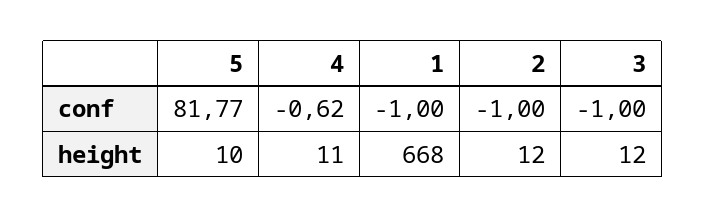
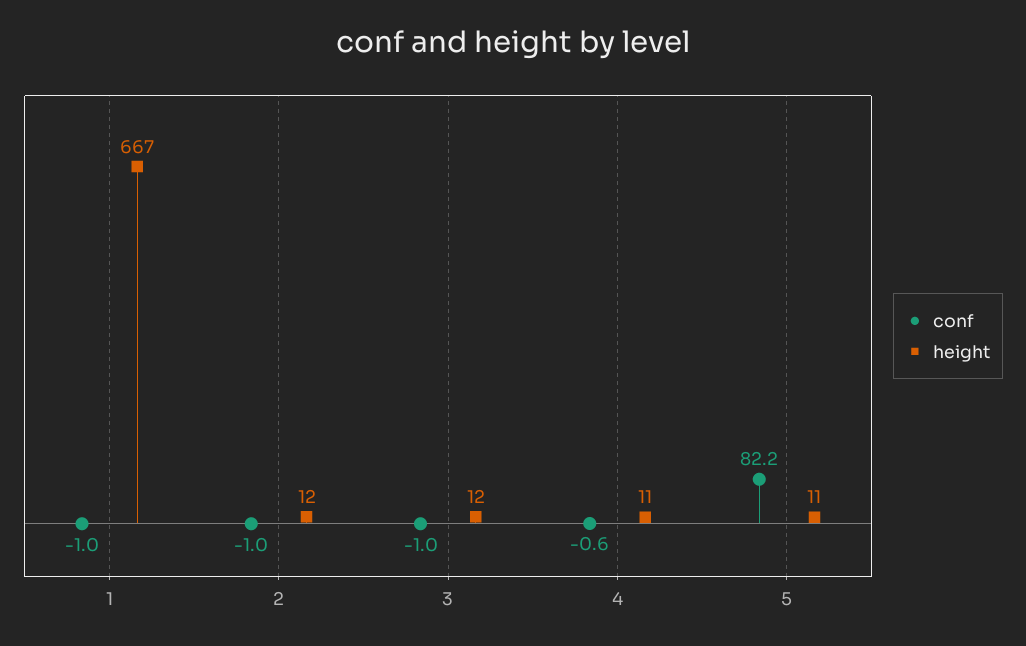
conf, 5: 81.77 -> 82.2
height, 5: 10 -> 11
height, 1: 668 -> 667

